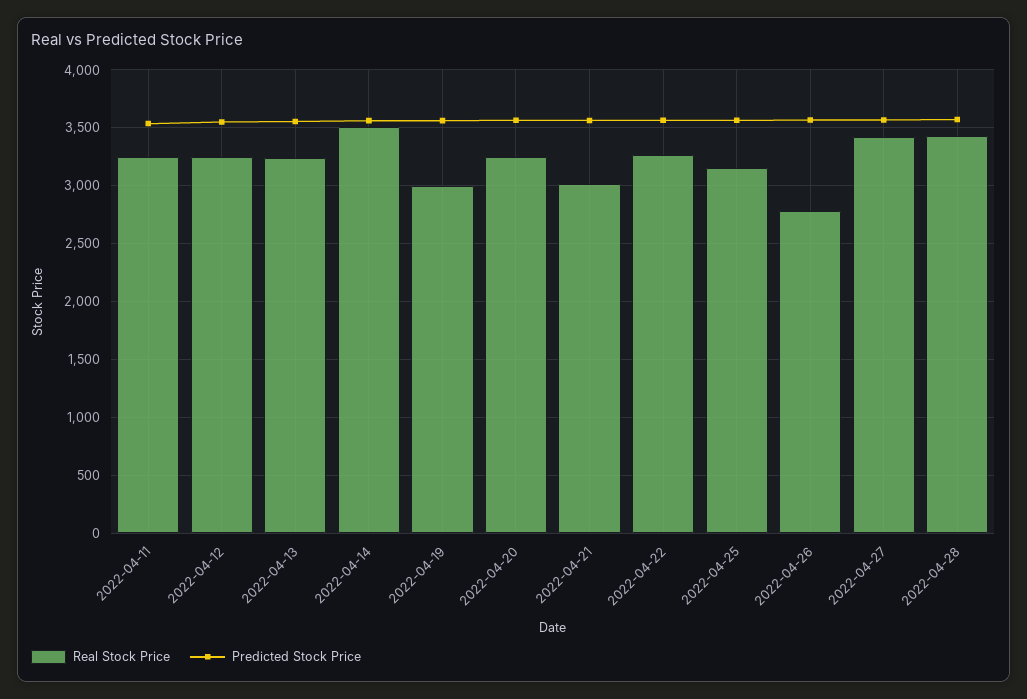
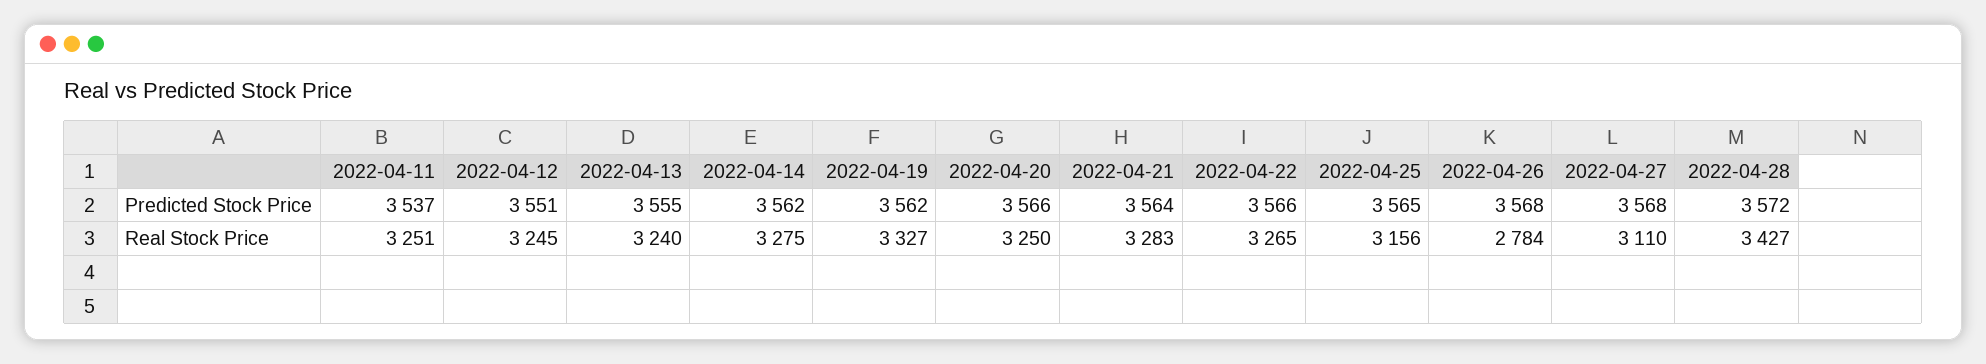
Real Stock Price, 2022-04-14: 3500 -> 3275
Real Stock Price, 2022-04-19: 3000 -> 3327
Real Stock Price, 2022-04-21: 3000 -> 3283
Real Stock Price, 2022-04-27: 3400 -> 3110

